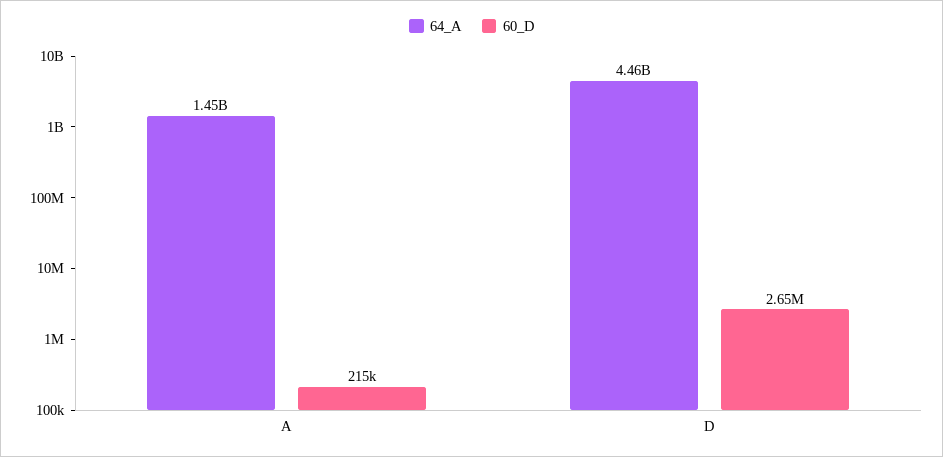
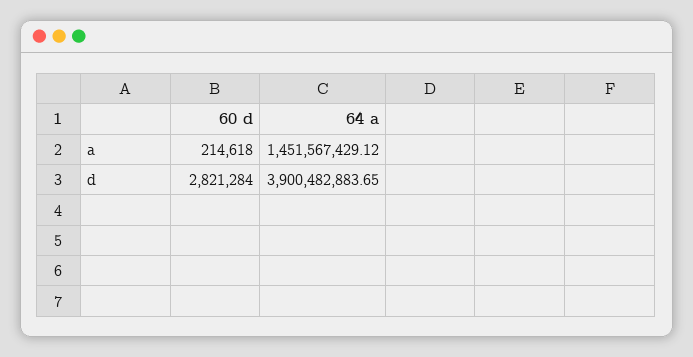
64_A, D: 4460000000 -> 3900482883.65
60_D, D: 2650000 -> 2821284

